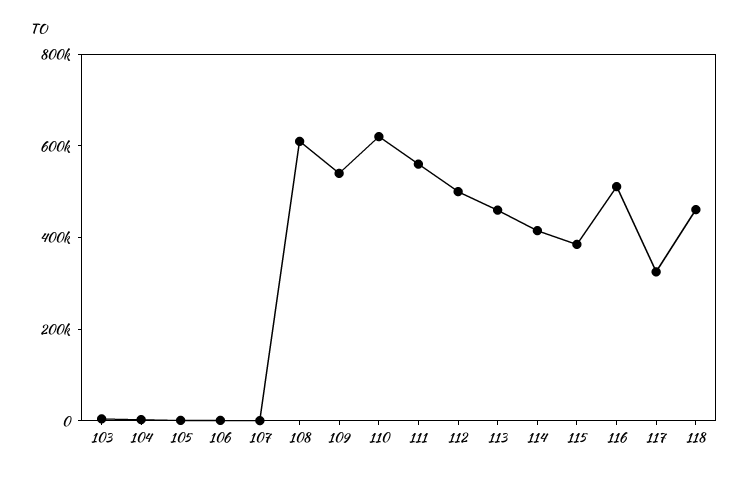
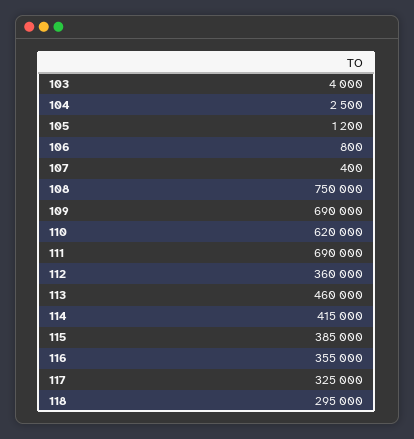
108: 600000 -> 750000
109: 550000 -> 690000
111: 550000 -> 690000
112: 500000 -> 360000
116: 500000 -> 355000
118: 450000 -> 295000

